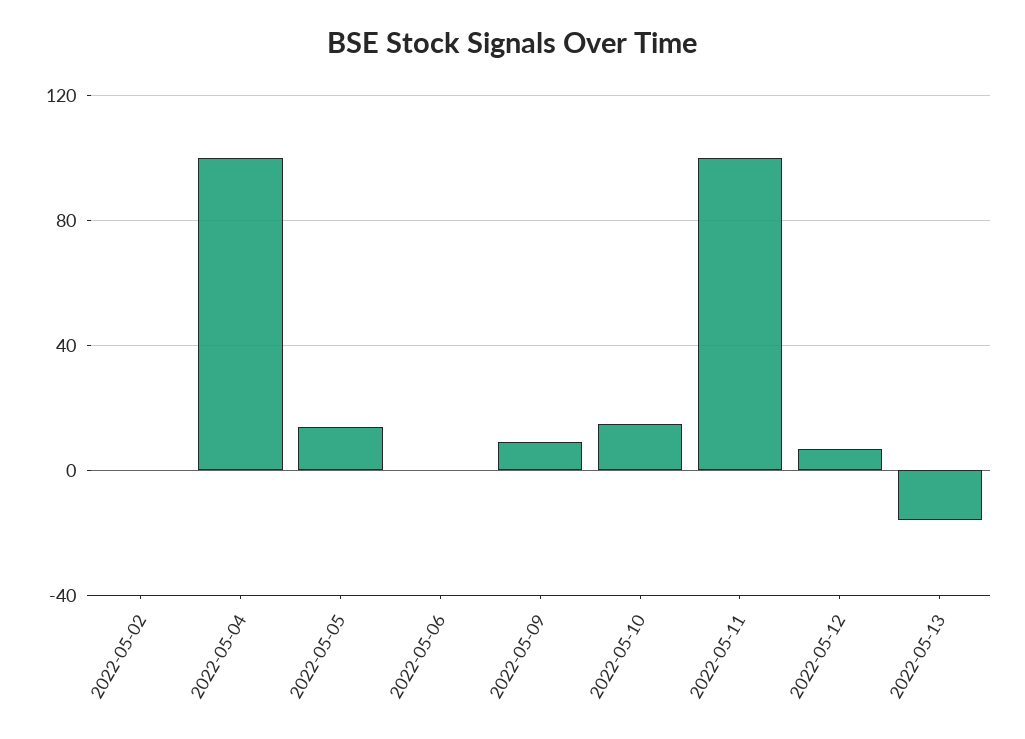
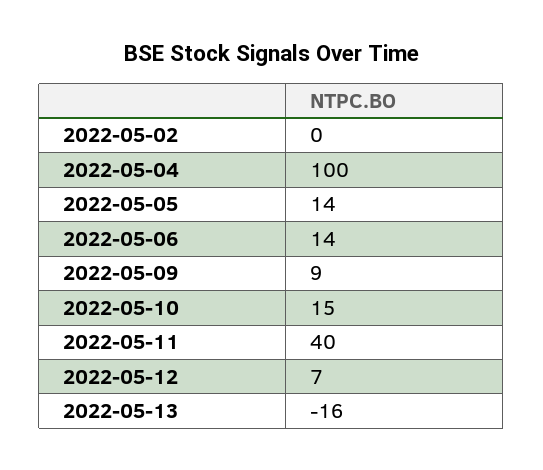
2022-05-06: 0 -> 14
2022-05-11: 100 -> 40

